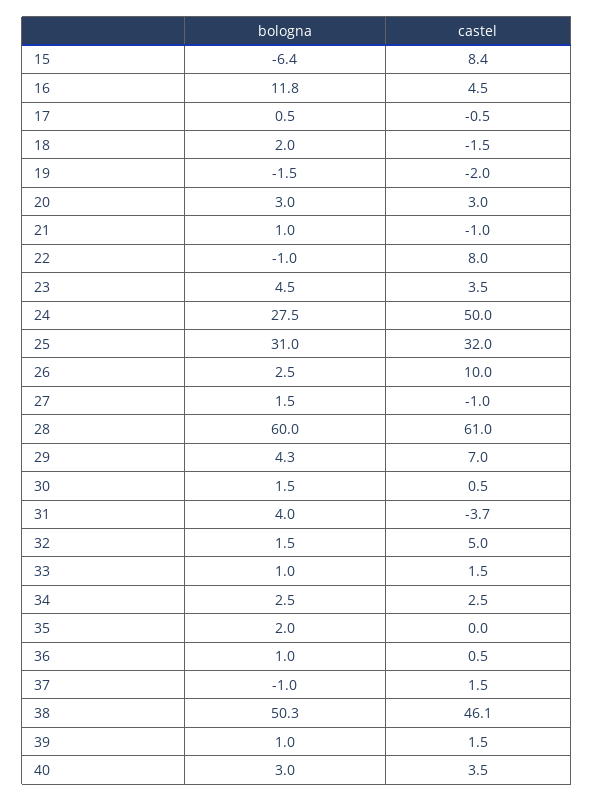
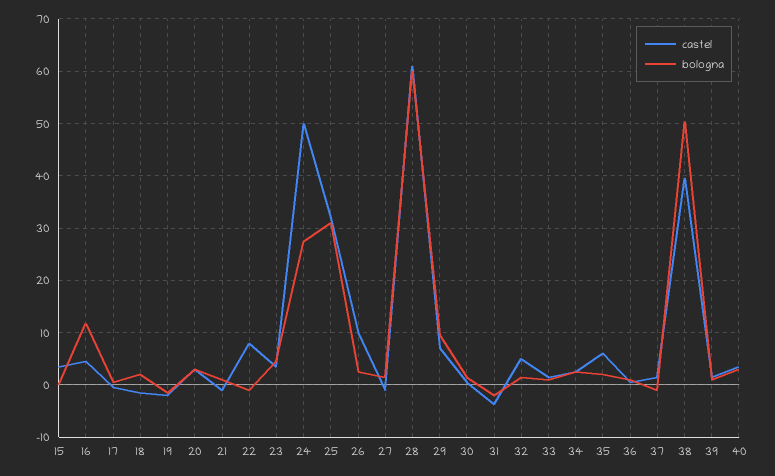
bologna, 15: -6.4 -> 0
castel, 15: 8.4 -> 4
bologna, 29: 4.3 -> 10
bologna, 31: 4 -> -2
castel, 35: 0 -> 6
castel, 38: 46.1 -> 40

